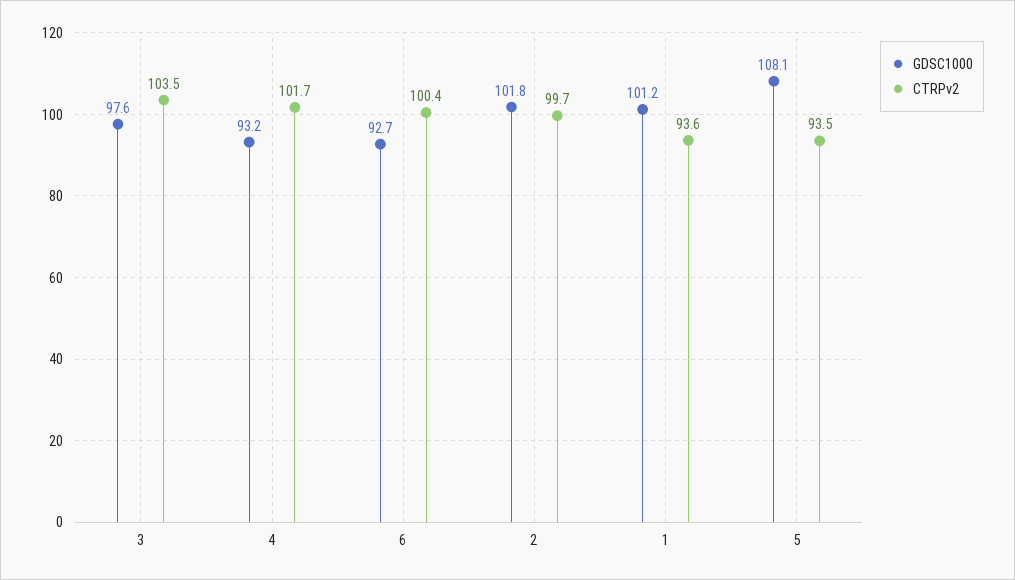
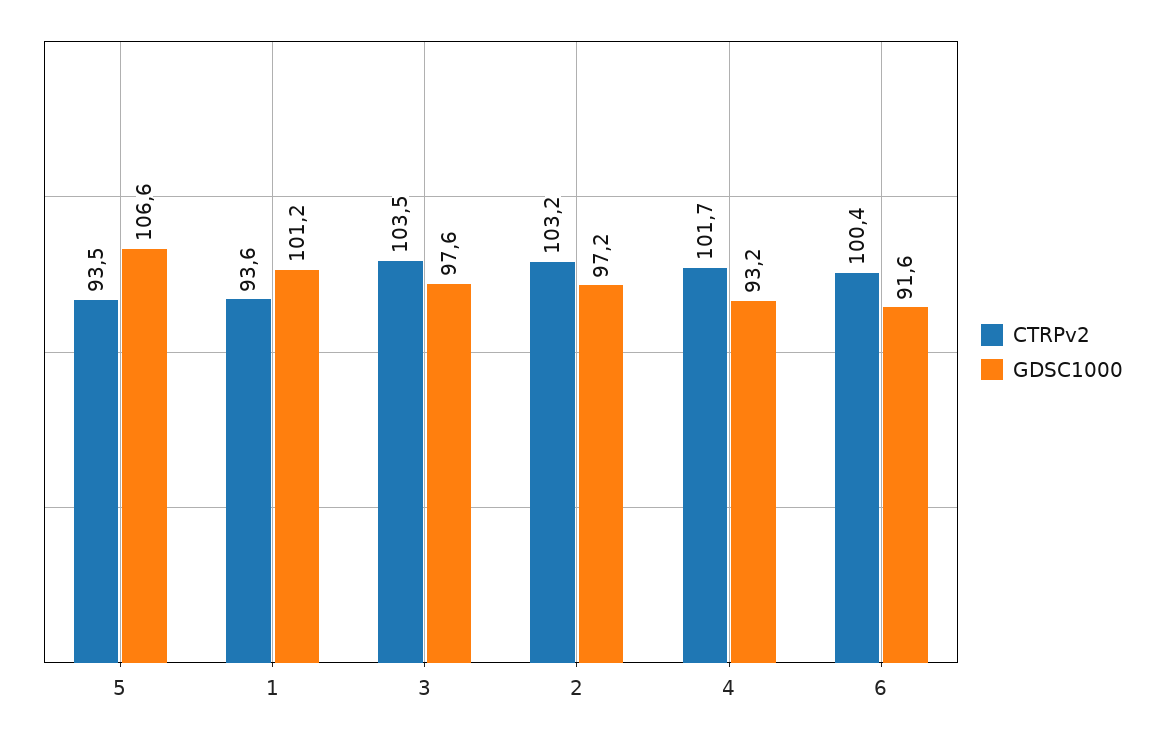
GDSC1000, 6: 92.7 -> 91.6
GDSC1000, 2: 101.8 -> 97.2
CTRPv2, 2: 99.7 -> 103.2
GDSC1000, 5: 108.1 -> 106.6

